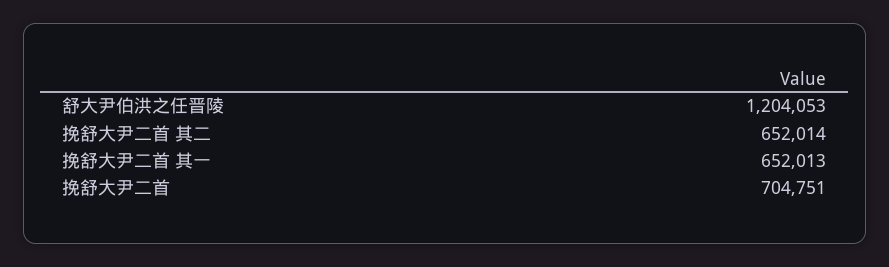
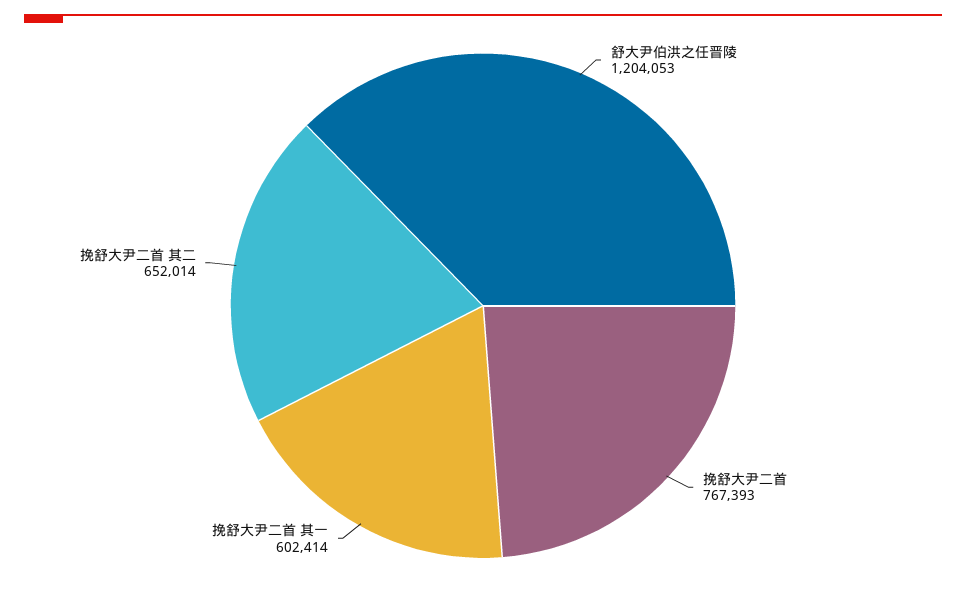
挽舒大尹二首 其一: 652013 -> 602414
挽舒大尹二首: 704751 -> 767393

